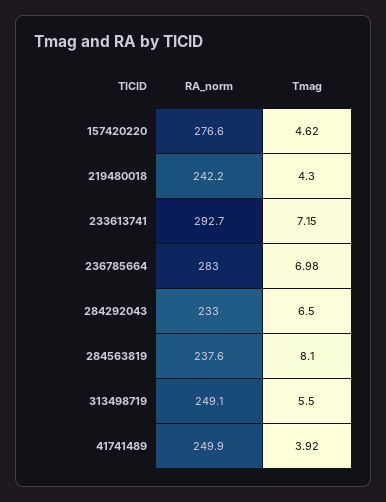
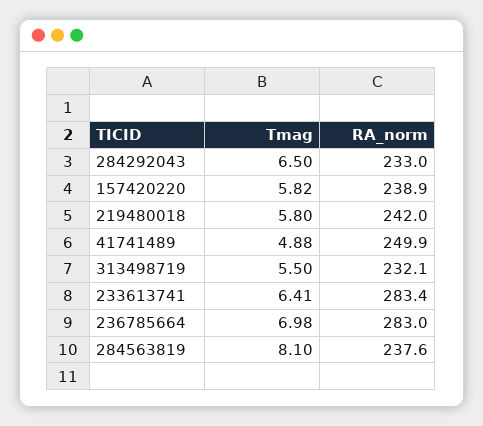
RA_norm, 157420220: 276.6 -> 238.9
Tmag, 157420220: 4.62 -> 5.82
RA_norm, 219480018: 242.2 -> 242
Tmag, 219480018: 4.3 -> 5.8
RA_norm, 233613741: 292.7 -> 283.4
Tmag, 233613741: 7.15 -> 6.41
RA_norm, 313498719: 249.1 -> 232.1
Tmag, 41741489: 3.92 -> 4.88

